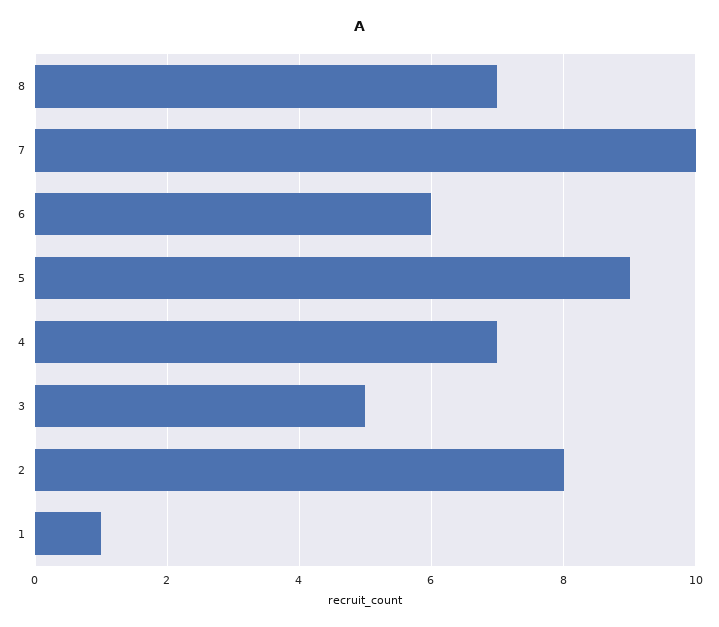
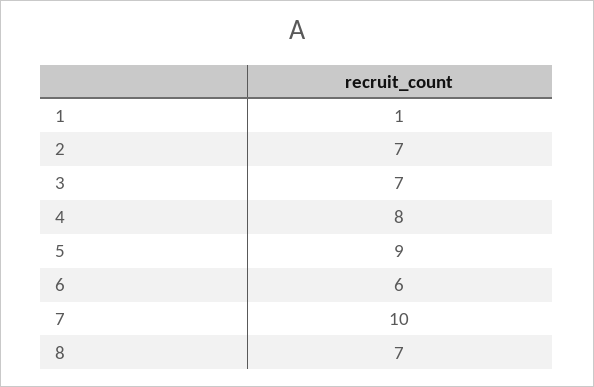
4: 7 -> 8
3: 5 -> 7
2: 8 -> 7

